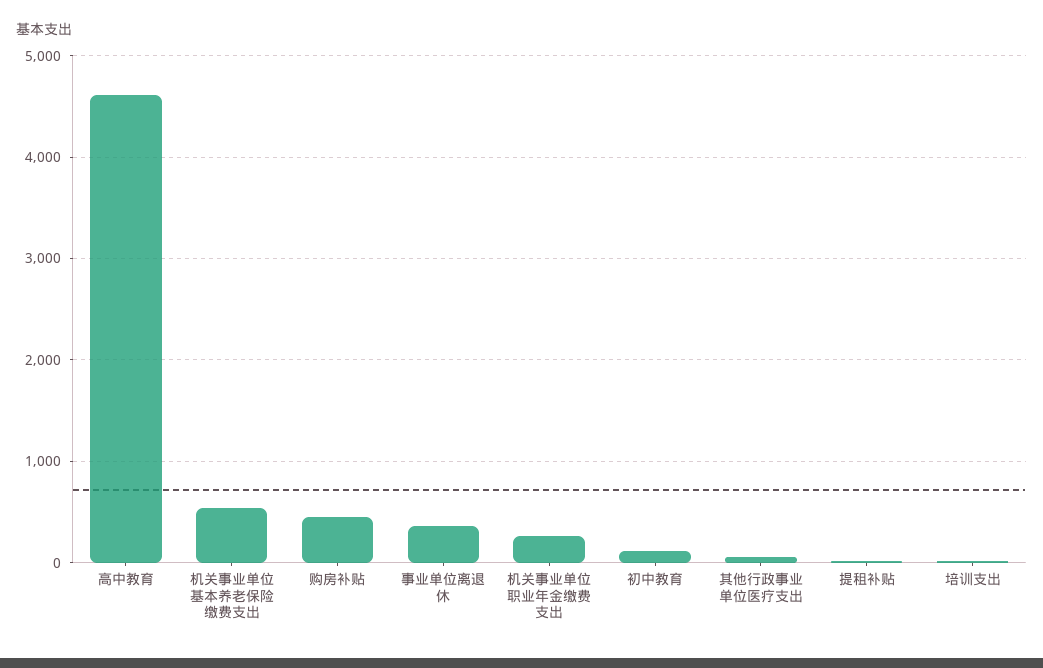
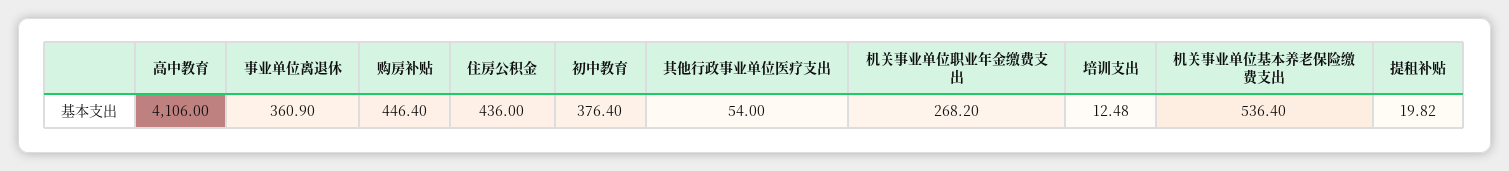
高中教育: 4600 -> 4106
初中教育: 100 -> 376.4
住房公积金: none -> 436

